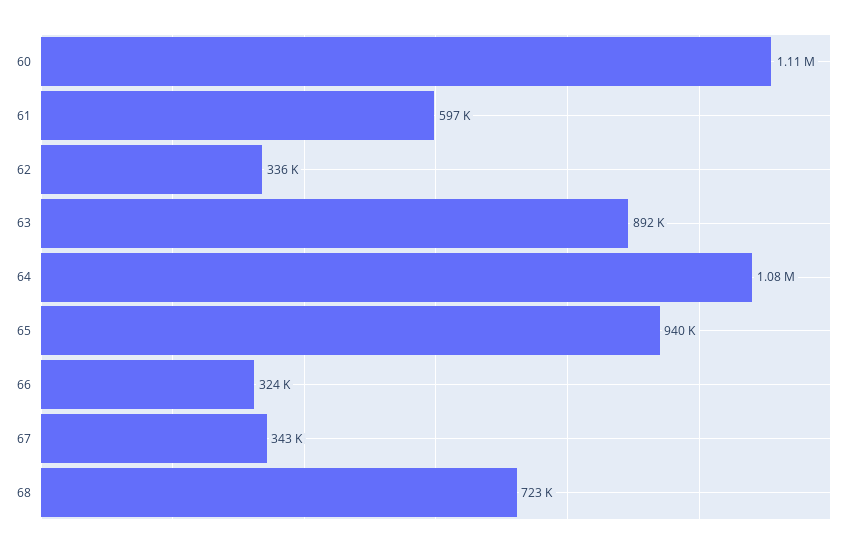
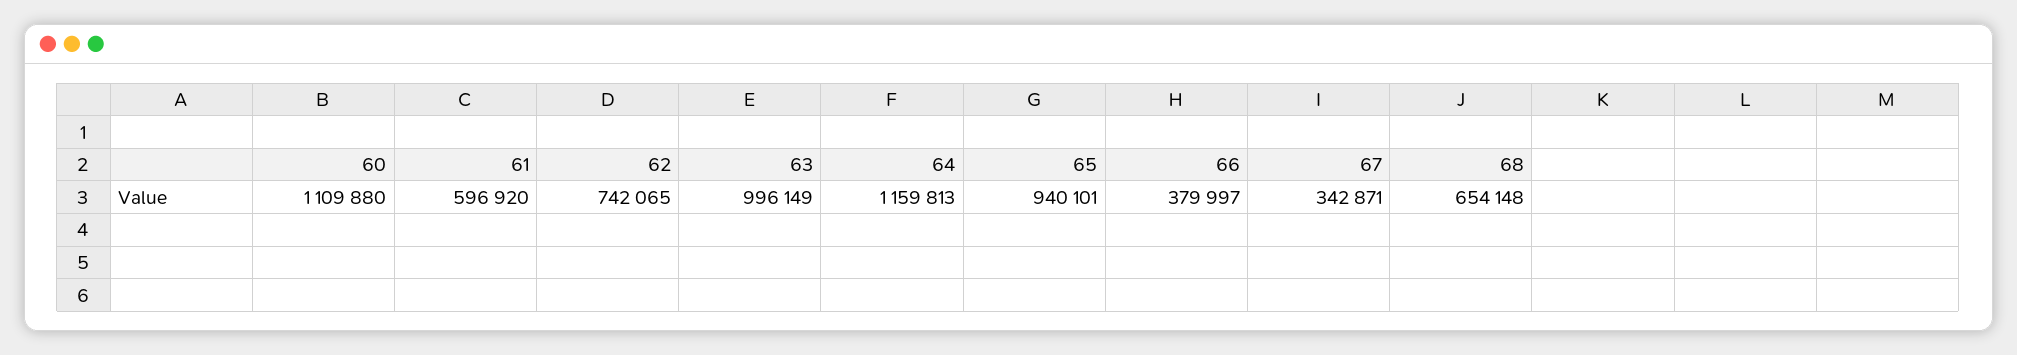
62: 336000 -> 742065
63: 892000 -> 996149
64: 1080000 -> 1159813
66: 324000 -> 379997
68: 723000 -> 654148

